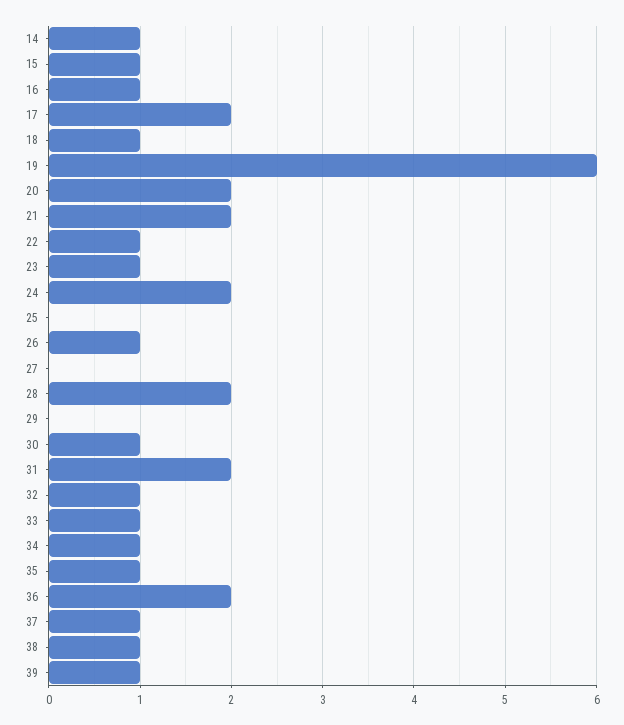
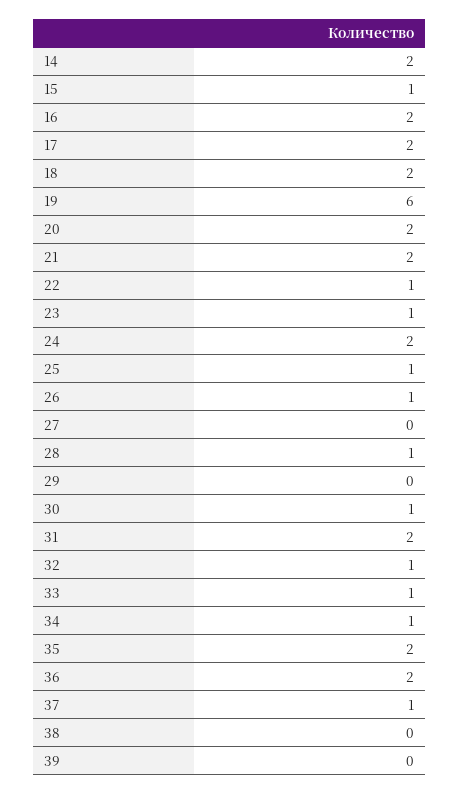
14: 1 -> 2
16: 1 -> 2
18: 1 -> 2
25: 0 -> 1
28: 2 -> 1
35: 1 -> 2
38: 1 -> 0
39: 1 -> 0

